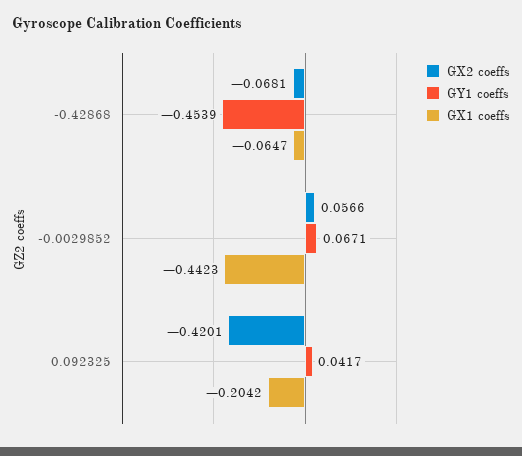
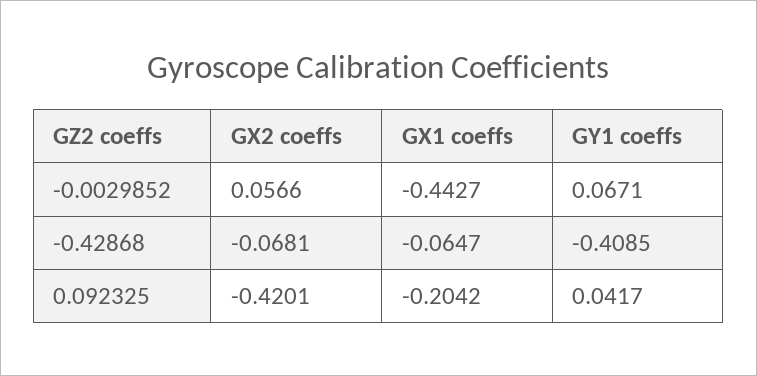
GY1 coeffs, -0.42868: -0.4539 -> -0.4085
GX1 coeffs, -0.0029852: -0.4423 -> -0.4427

